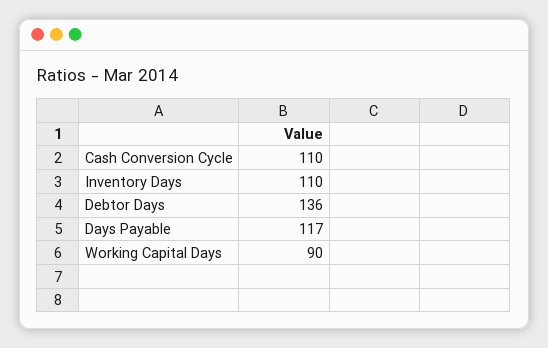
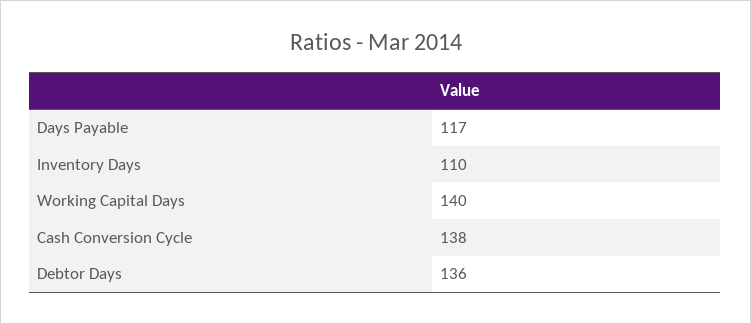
Cash Conversion Cycle: 110 -> 138
Working Capital Days: 90 -> 140

